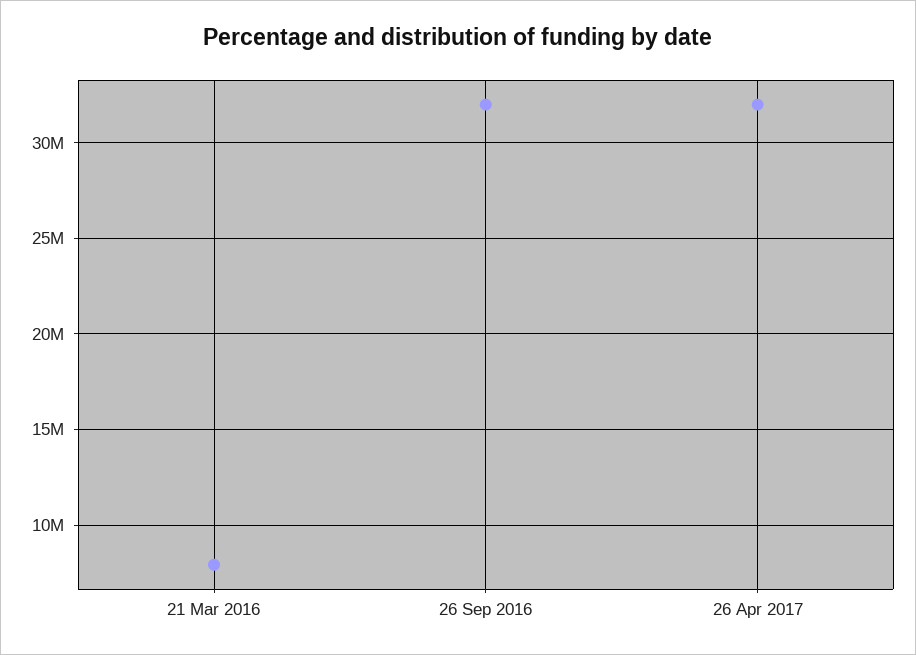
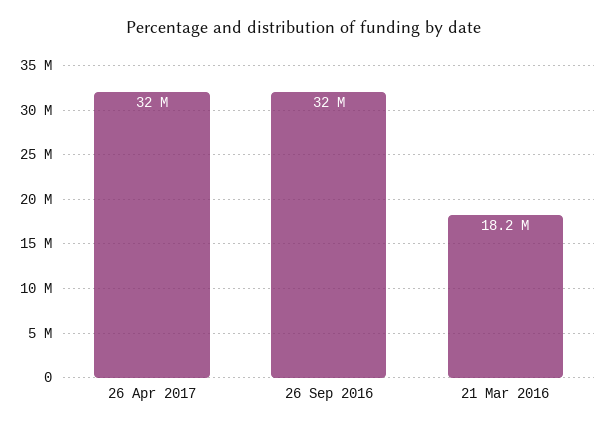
21 Mar 2016: 8000000 -> 18200000

